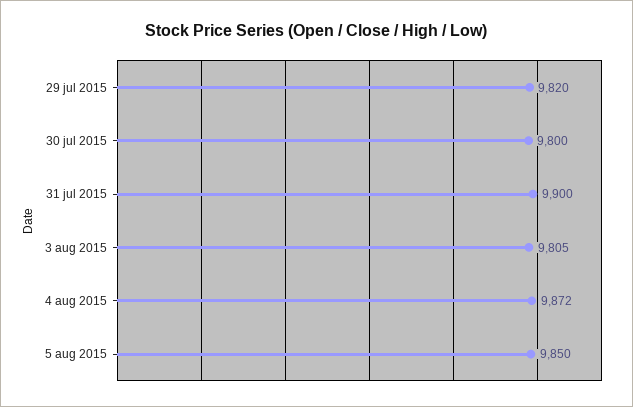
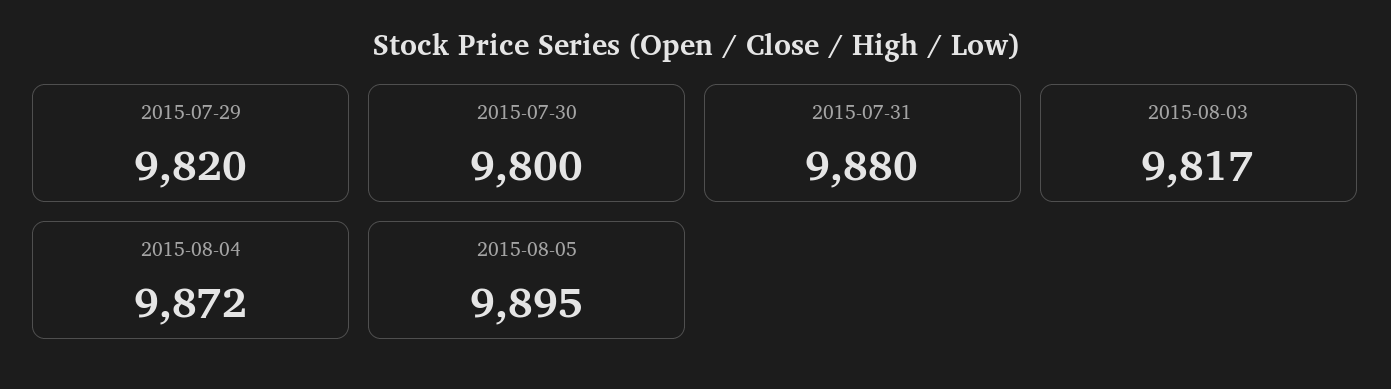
31 jul 2015: 9900 -> 9880
3 aug 2015: 9805 -> 9817
5 aug 2015: 9850 -> 9895

